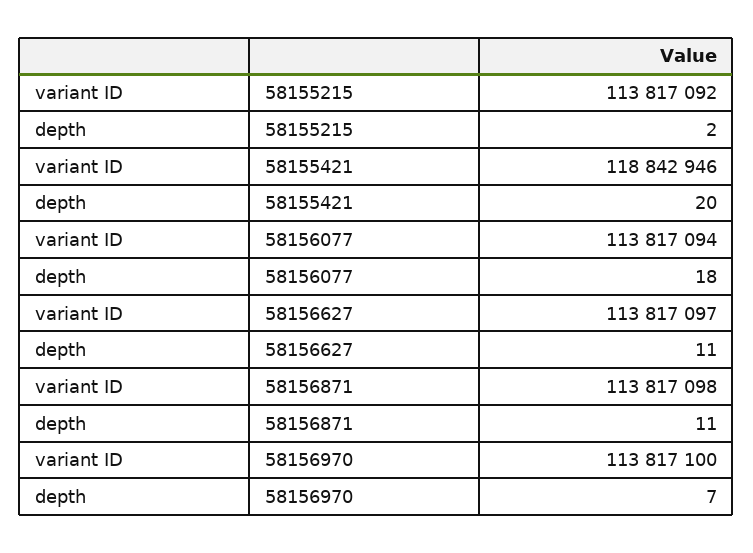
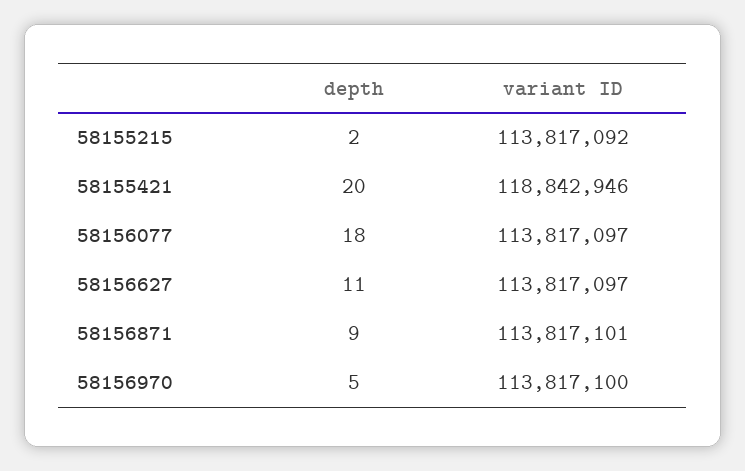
variant ID, 58156077: 113817094 -> 113817097
variant ID, 58156871: 113817098 -> 113817101
depth, 58156871: 11 -> 9
depth, 58156970: 7 -> 5

